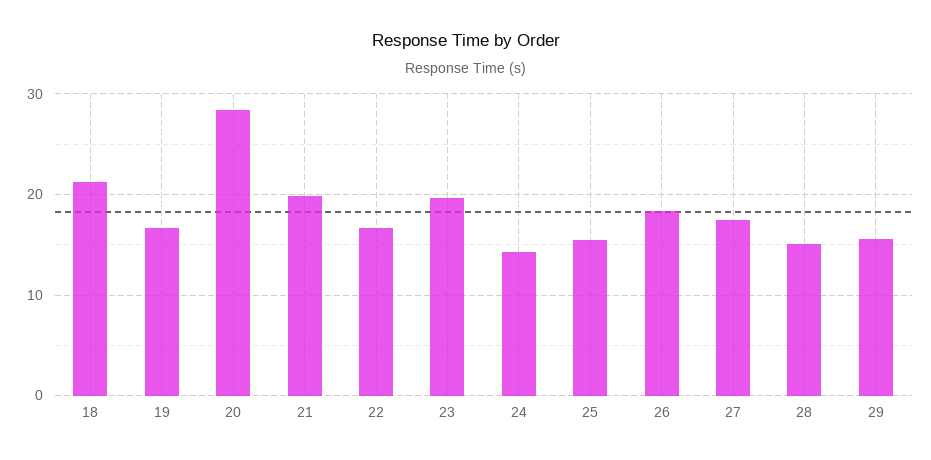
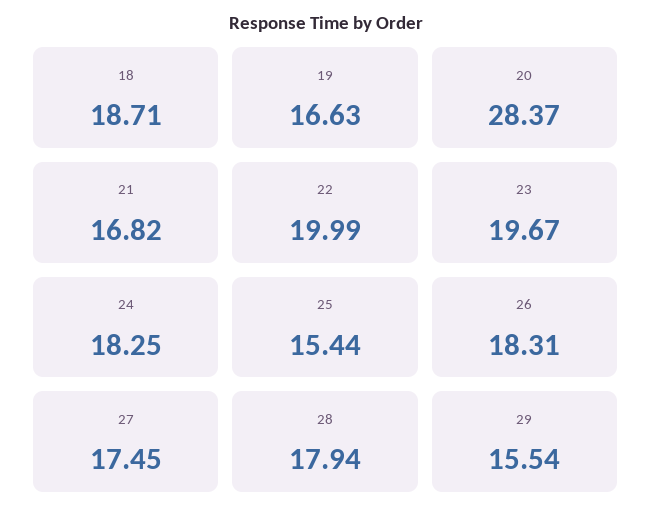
18: 21 -> 18.71
21: 20 -> 16.82
22: 17 -> 19.99
24: 14 -> 18.25
28: 15 -> 17.94

